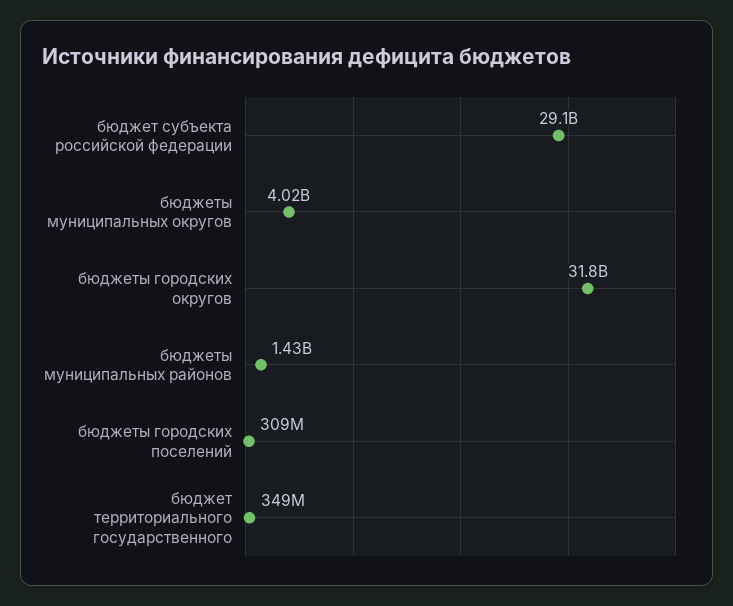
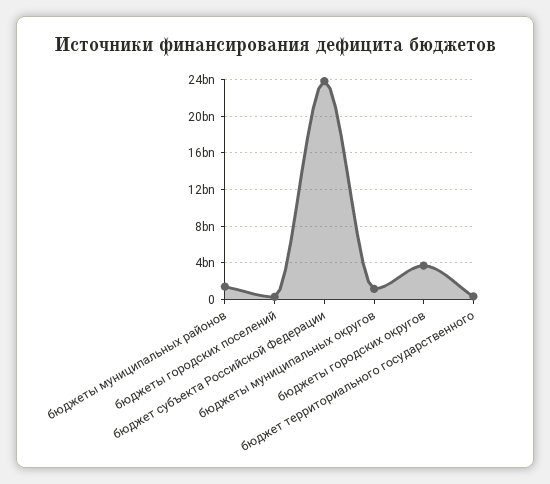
бюджет субъекта российской федерации: 29100000000 -> 24000000000
бюджеты муниципальных округов: 4020000000 -> 1000000000
бюджеты городских округов: 31800000000 -> 4000000000

